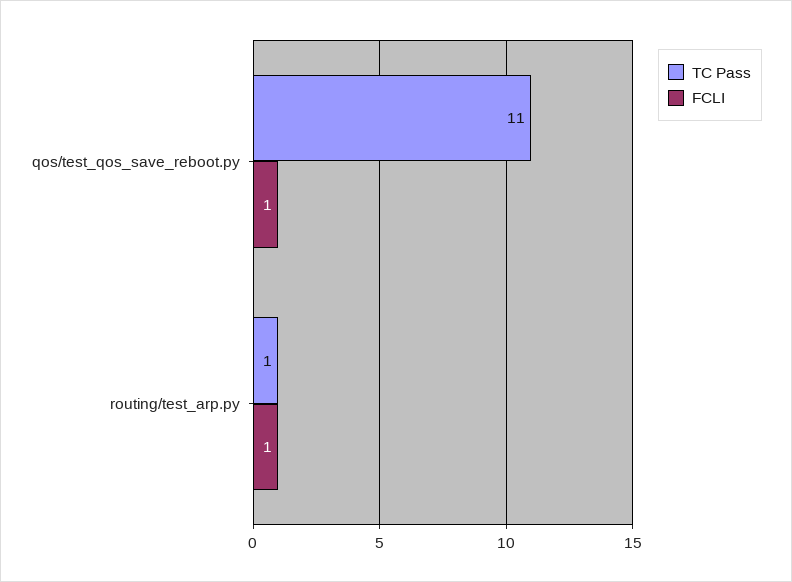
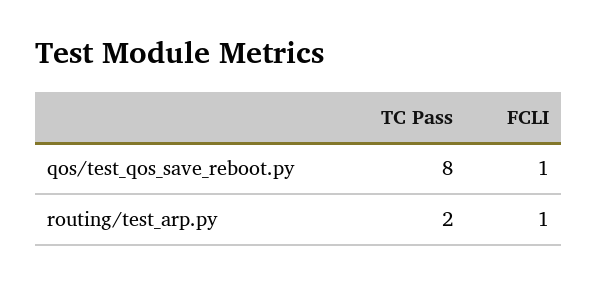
TC Pass, qos/test_qos_save_reboot.py: 11 -> 8
TC Pass, routing/test_arp.py: 1 -> 2

